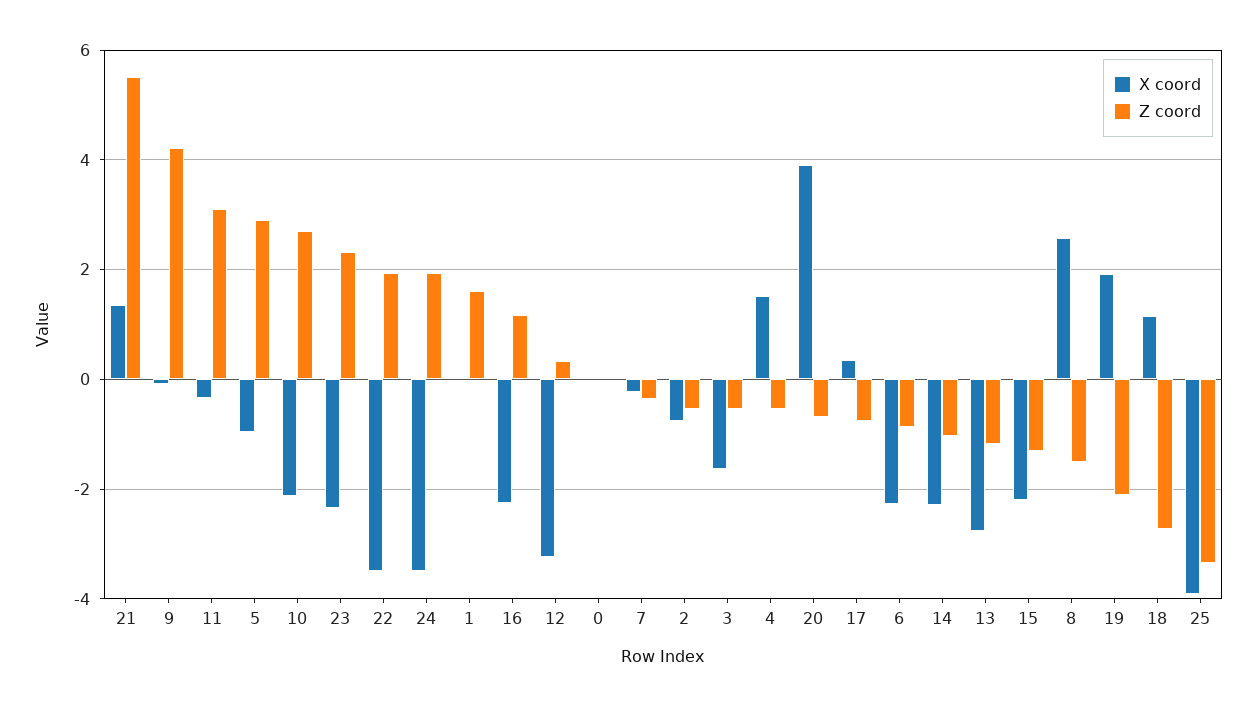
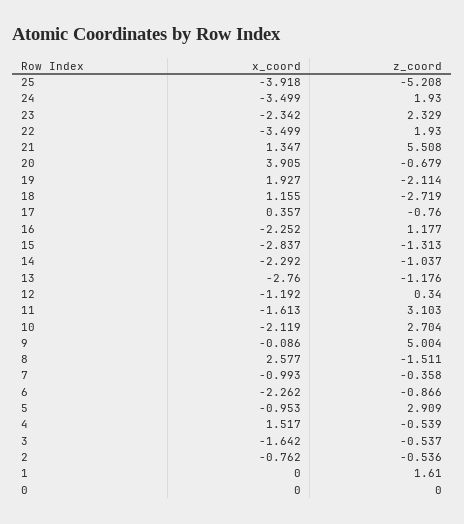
Z coord, 9: 4.2 -> 5.004
X coord, 11: -0.4 -> -1.613
X coord, 12: -3.2 -> -1.192
X coord, 7: -0.2 -> -0.993
X coord, 15: -2.2 -> -2.837
Z coord, 25: -3.4 -> -5.208

